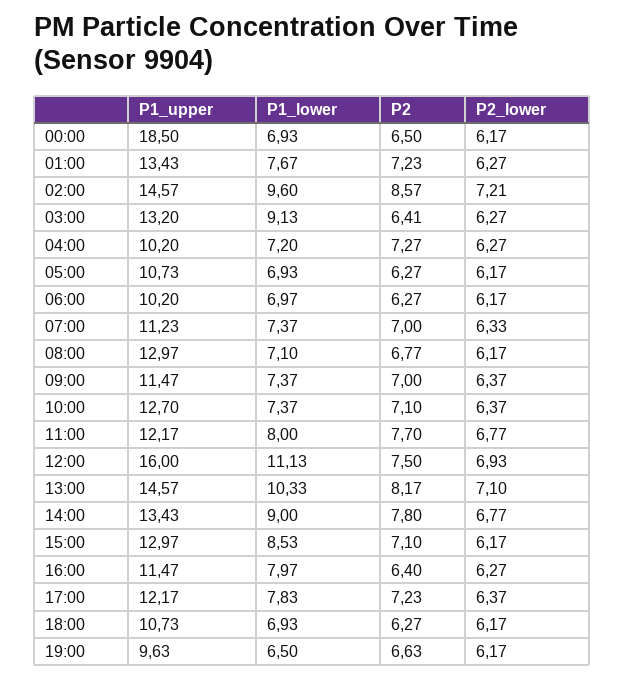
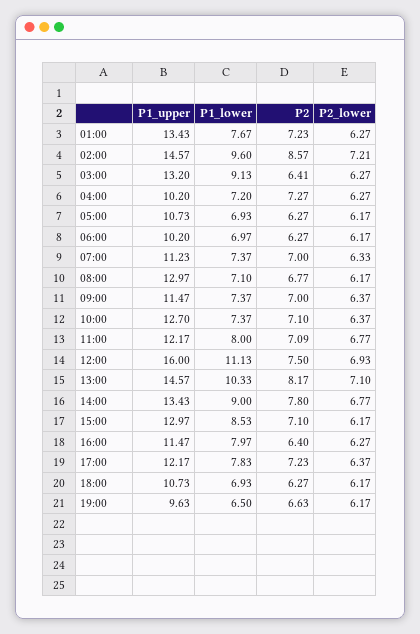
P1_upper, 00:00: 18.5 -> none
P1_lower, 00:00: 6.93 -> none
P2, 00:00: 6.5 -> none
P2_lower, 00:00: 6.17 -> none
P2, 11:00: 7.7 -> 7.09

